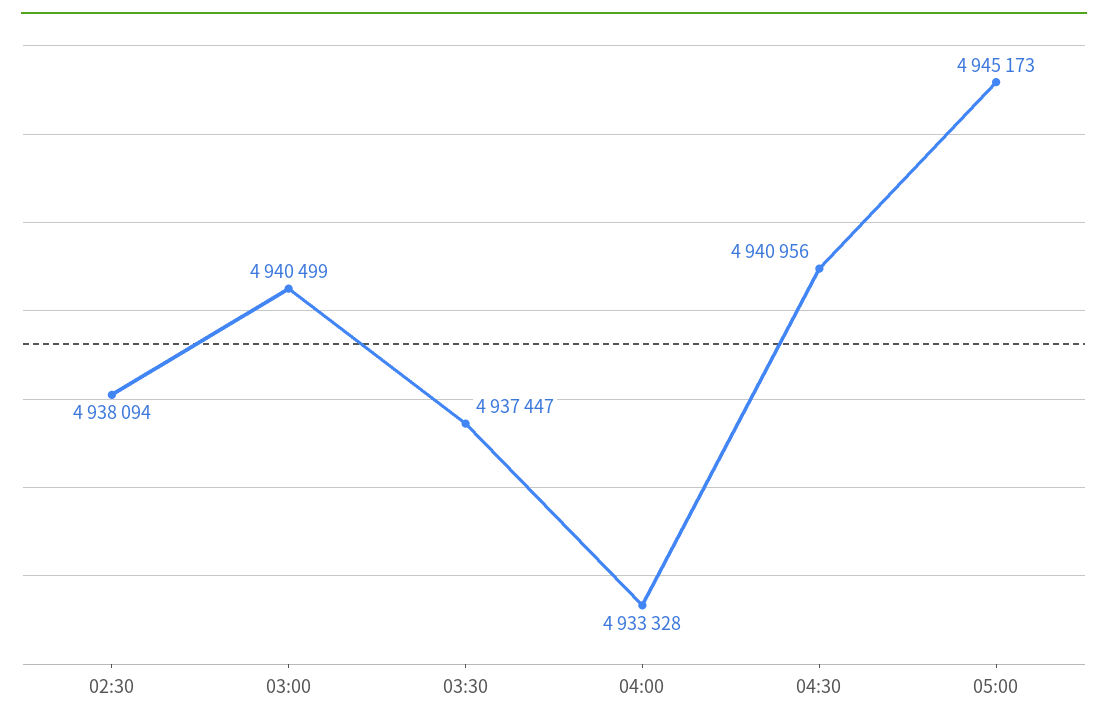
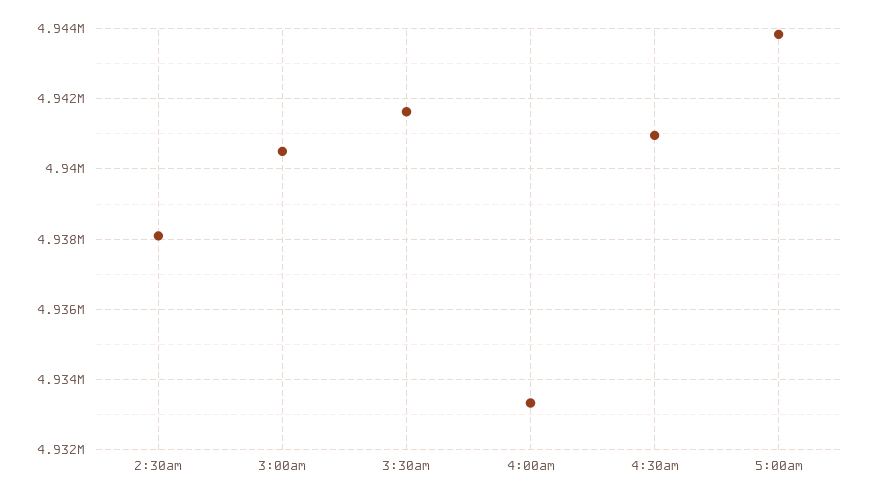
03:30: 4937447 -> 4941600
05:00: 4945173 -> 4943800

